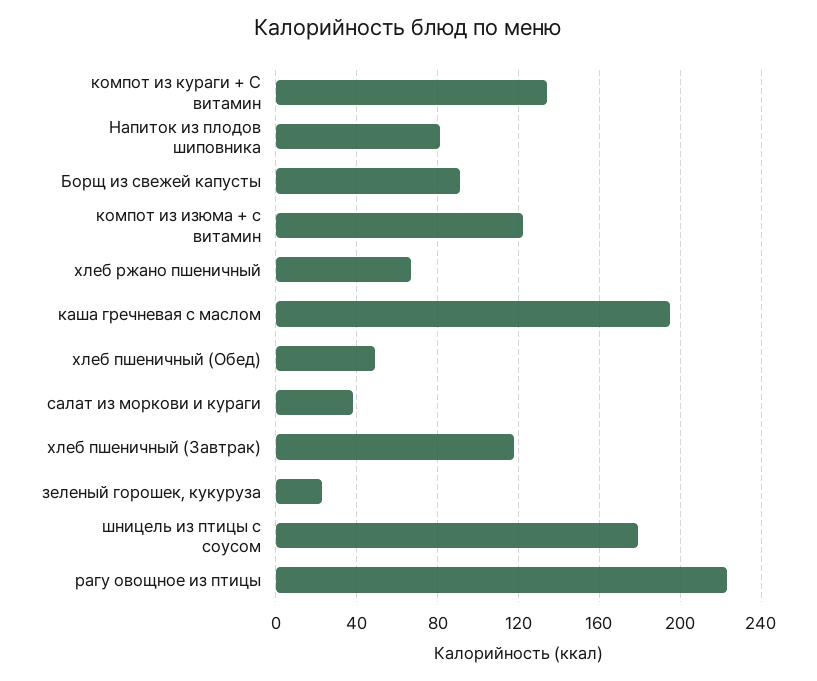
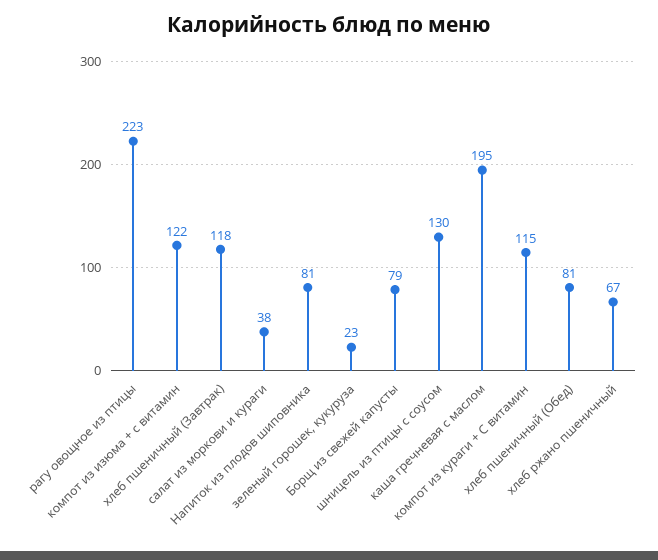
компот из кураги + С витамин: 135 -> 115
Борщ из свежей капусты: 90 -> 79
хлеб пшеничный (Обед): 50 -> 81
шницель из птицы с соусом: 180 -> 130

